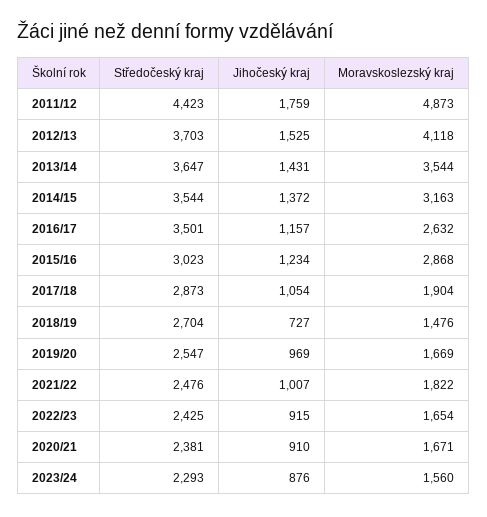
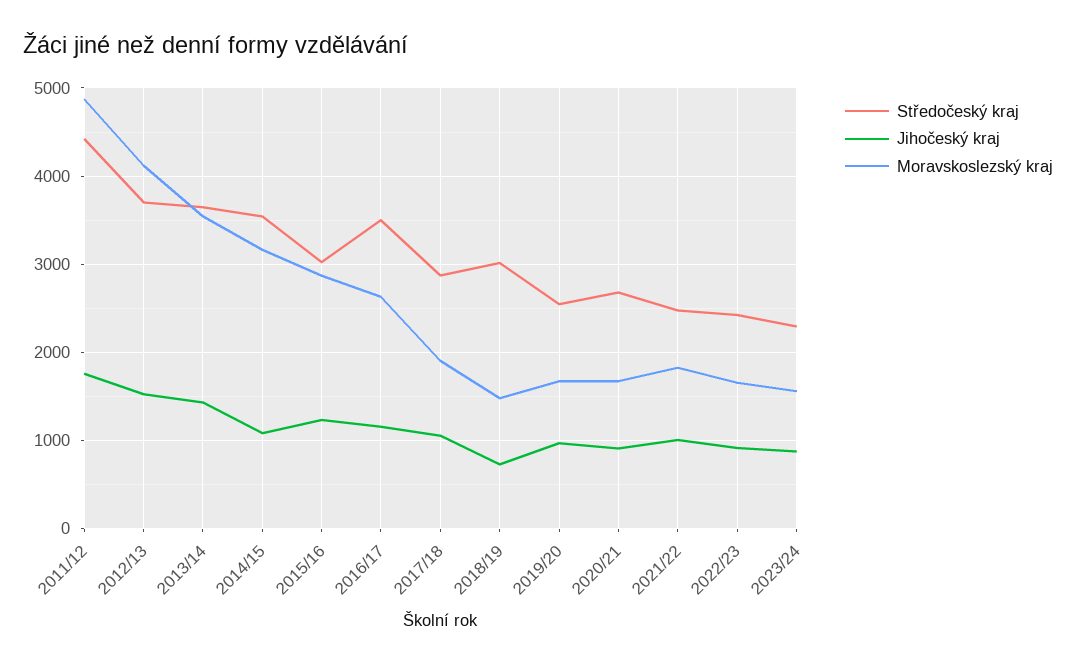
Jihočeský kraj, 2014/15: 1372 -> 1100
Středočeský kraj, 2018/19: 2704 -> 3000
Středočeský kraj, 2020/21: 2381 -> 2700

